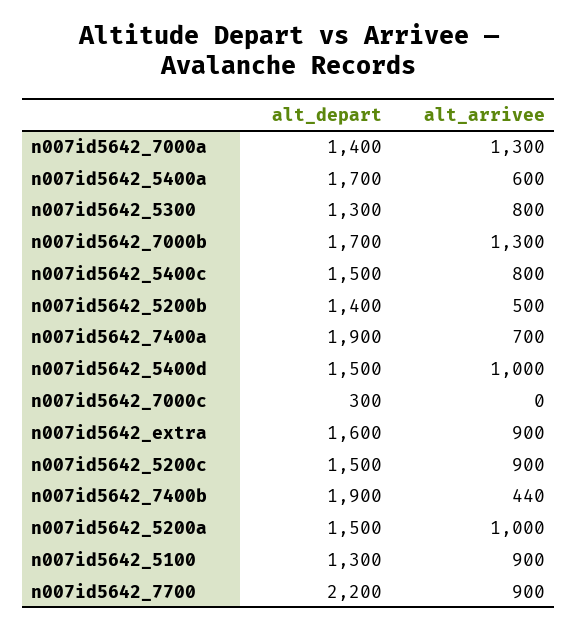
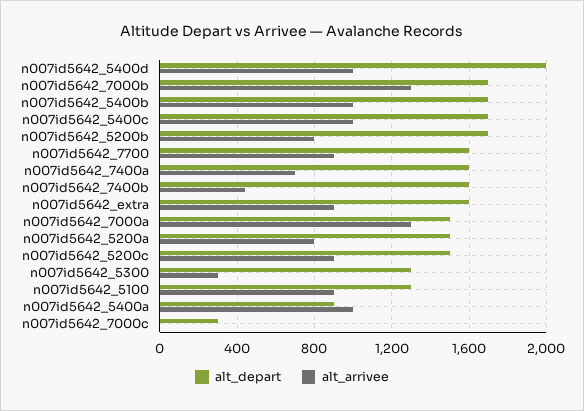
alt_depart, n007id5642_7000a: 1400 -> 1500
alt_depart, n007id5642_5400a: 1700 -> 900
alt_arrivee, n007id5642_5400a: 600 -> 1000
alt_arrivee, n007id5642_5300: 800 -> 300
alt_depart, n007id5642_5400c: 1500 -> 1700
alt_arrivee, n007id5642_5400c: 800 -> 1000
alt_depart, n007id5642_5200b: 1400 -> 1700
alt_arrivee, n007id5642_5200b: 500 -> 800
alt_depart, n007id5642_7400a: 1900 -> 1600
alt_depart, n007id5642_5400d: 1500 -> 2000
alt_depart, n007id5642_7400b: 1900 -> 1600
alt_arrivee, n007id5642_5200a: 1000 -> 800
alt_depart, n007id5642_7700: 2200 -> 1600
alt_depart, n007id5642_5400b: none -> 1700
alt_arrivee, n007id5642_5400b: none -> 1000

